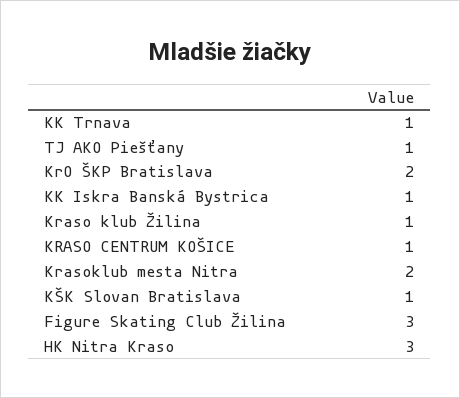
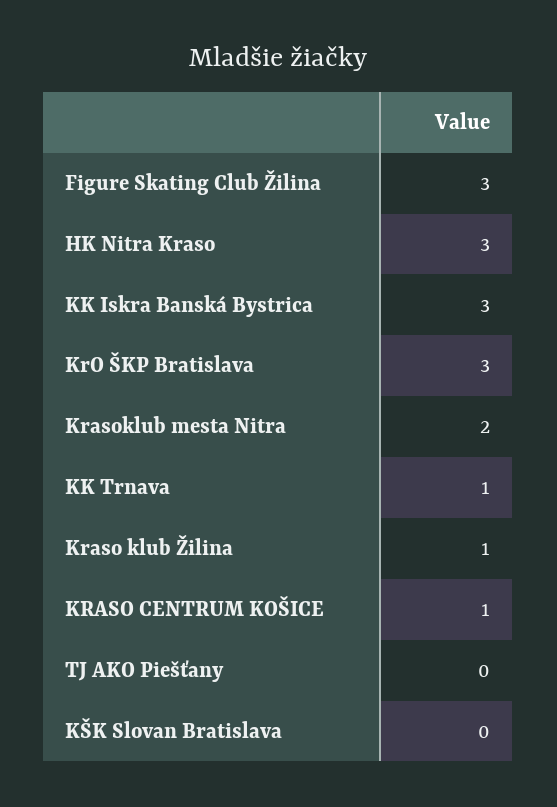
TJ AKO Piešťany: 1 -> 0
KrO ŠKP Bratislava: 2 -> 3
KK Iskra Banská Bystrica: 1 -> 3
KŠK Slovan Bratislava: 1 -> 0

